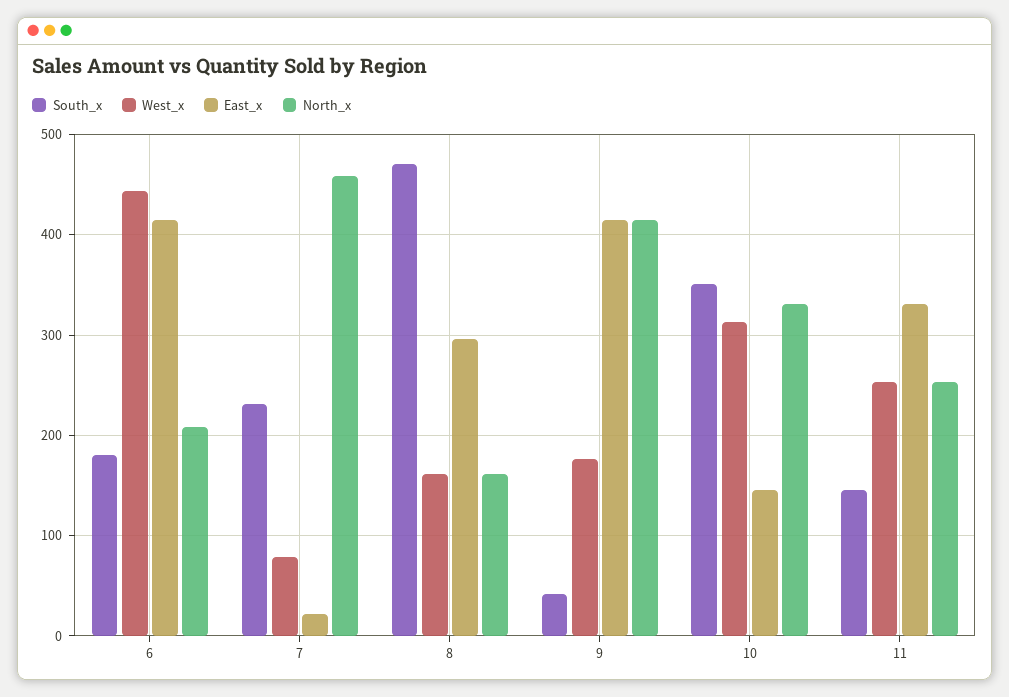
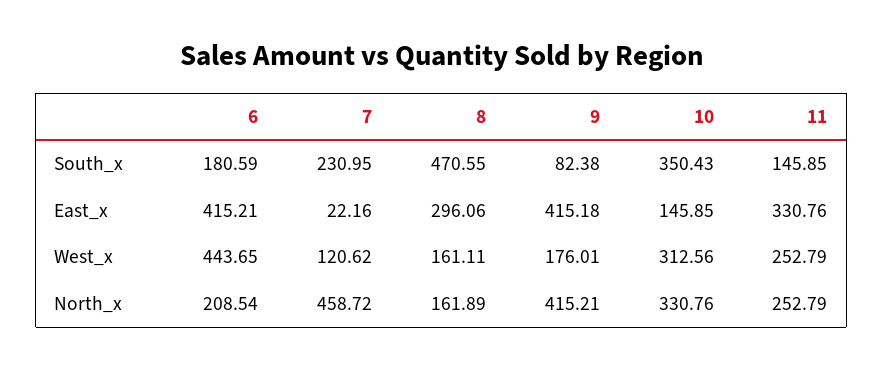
West_x, 7: 80 -> 120.62
South_x, 9: 40 -> 82.38

